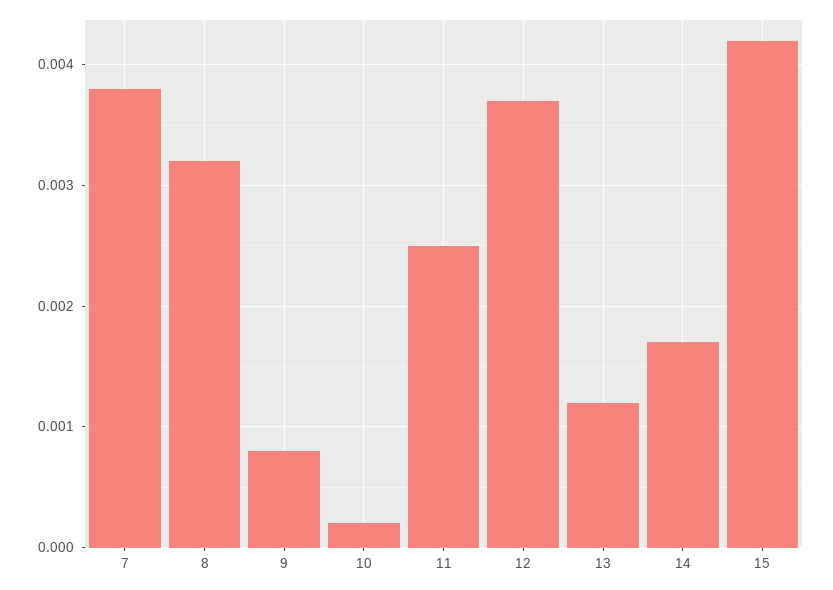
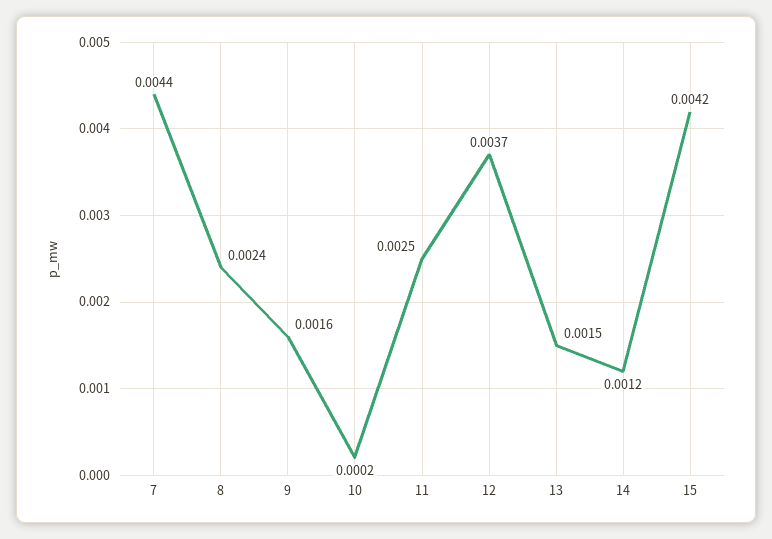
7: 0.0038 -> 0.0044
8: 0.0032 -> 0.0024
9: 0.0008 -> 0.0016
13: 0.0012 -> 0.0015
14: 0.0017 -> 0.0012

